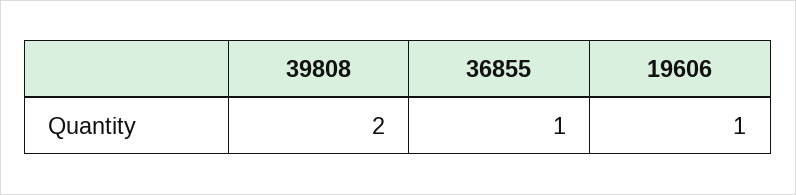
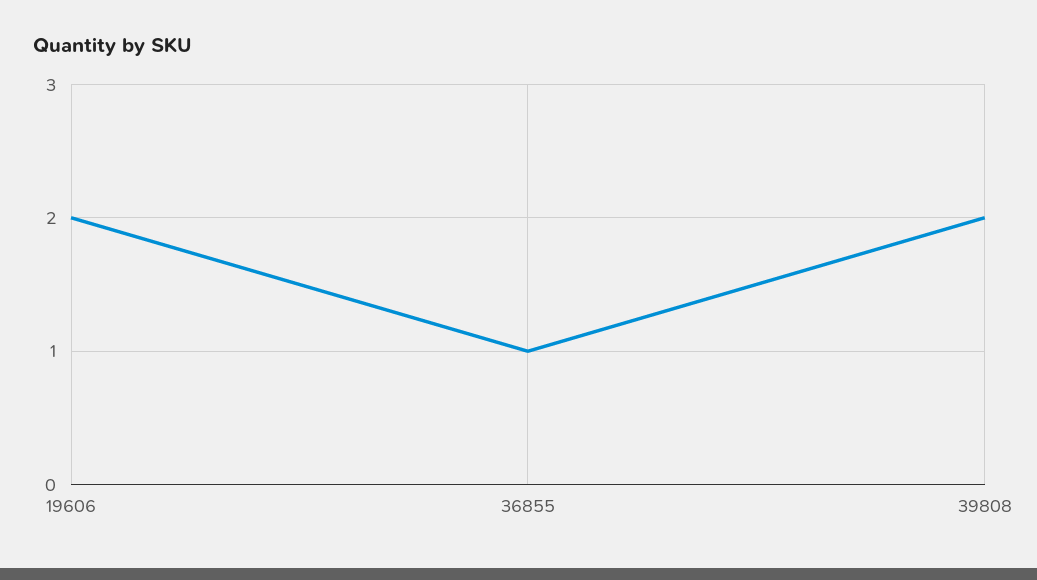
19606: 1 -> 2

